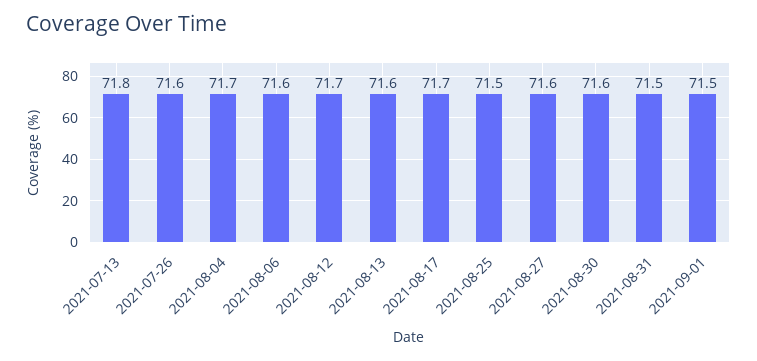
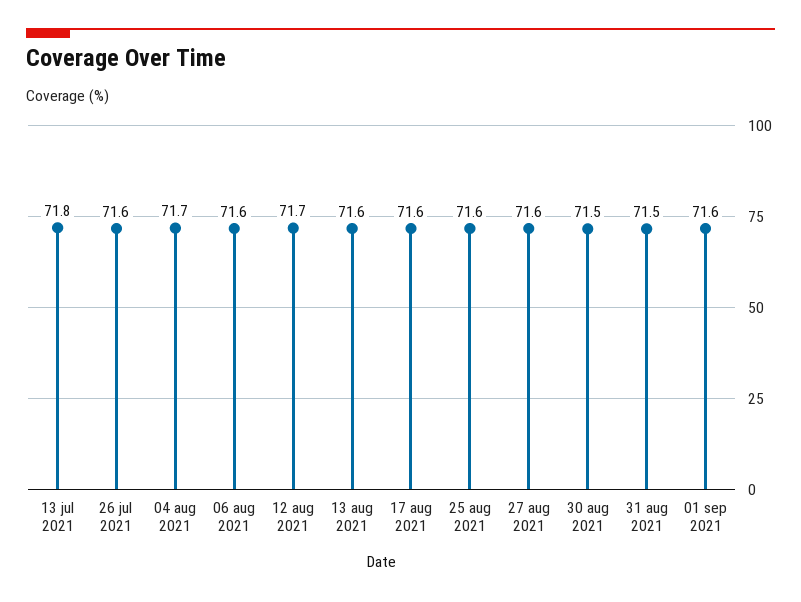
2021-08-17: 71.7 -> 71.6
2021-08-25: 71.5 -> 71.6
2021-08-30: 71.6 -> 71.5
2021-09-01: 71.5 -> 71.6

